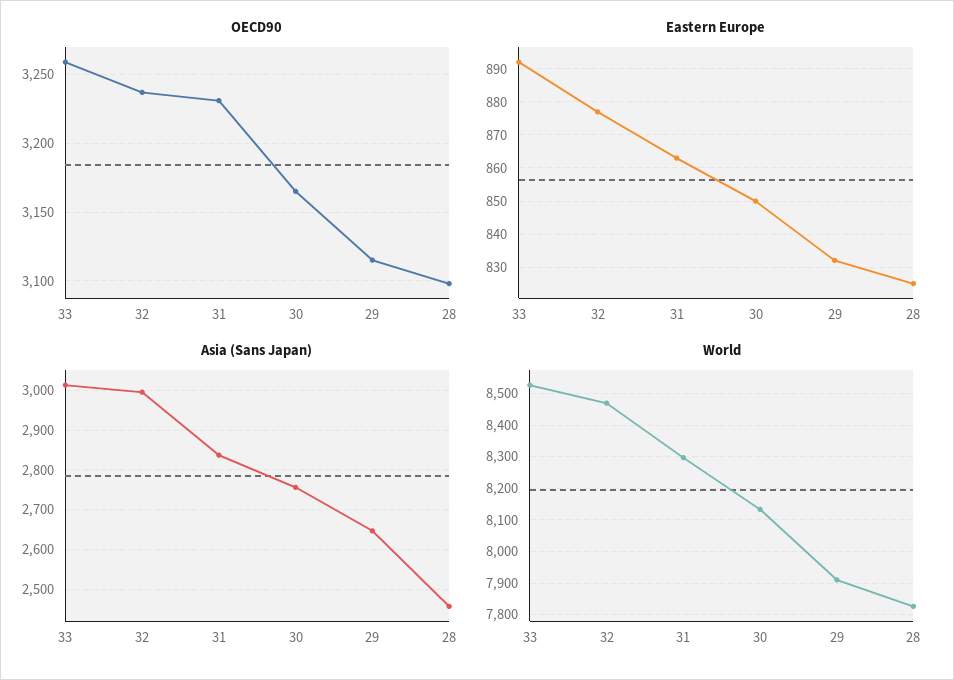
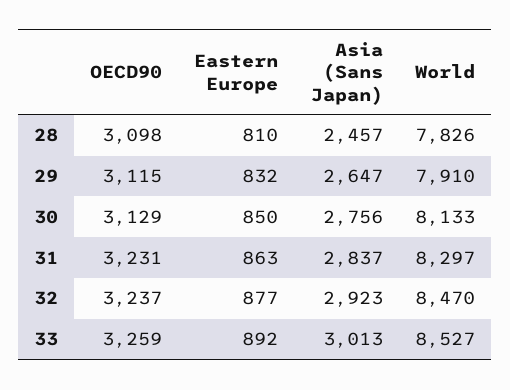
OECD90, 30: 3165 -> 3129
Eastern Europe, 28: 825 -> 810
Asia (Sans Japan), 32: 3000 -> 2923

